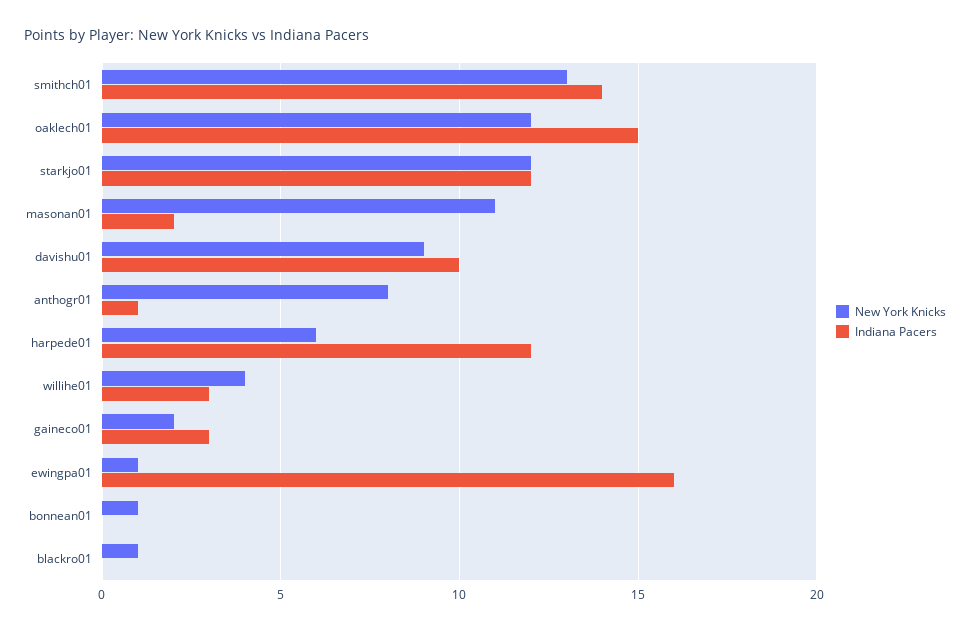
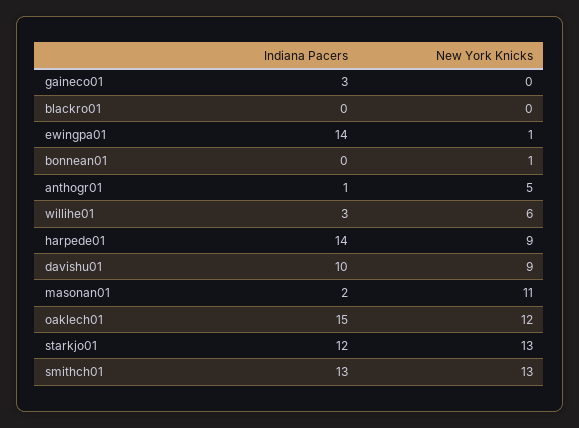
Indiana Pacers, smithch01: 14 -> 13
New York Knicks, starkjo01: 12 -> 13
New York Knicks, anthogr01: 8 -> 5
New York Knicks, harpede01: 6 -> 9
Indiana Pacers, harpede01: 12 -> 14
New York Knicks, willihe01: 4 -> 6
New York Knicks, gaineco01: 2 -> 0
Indiana Pacers, ewingpa01: 16 -> 14
New York Knicks, blackro01: 1 -> 0

